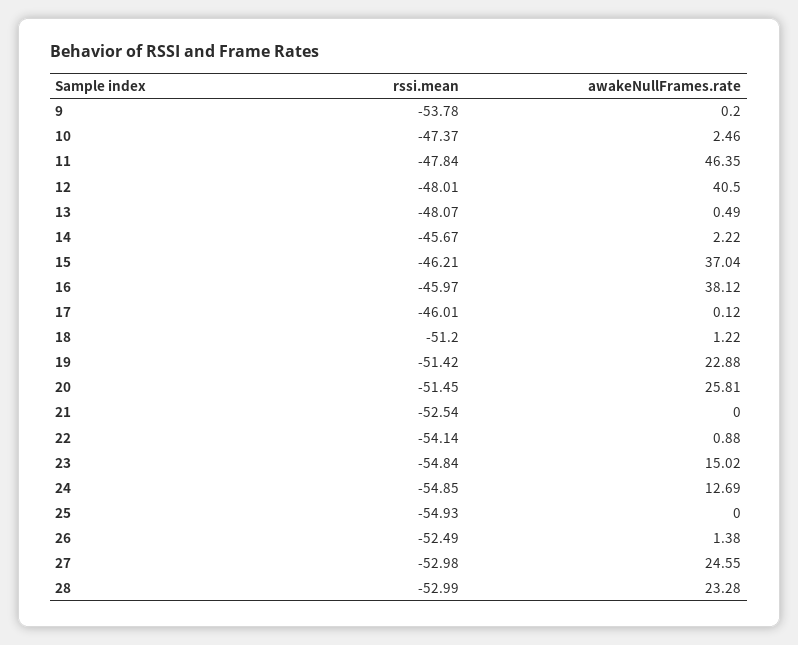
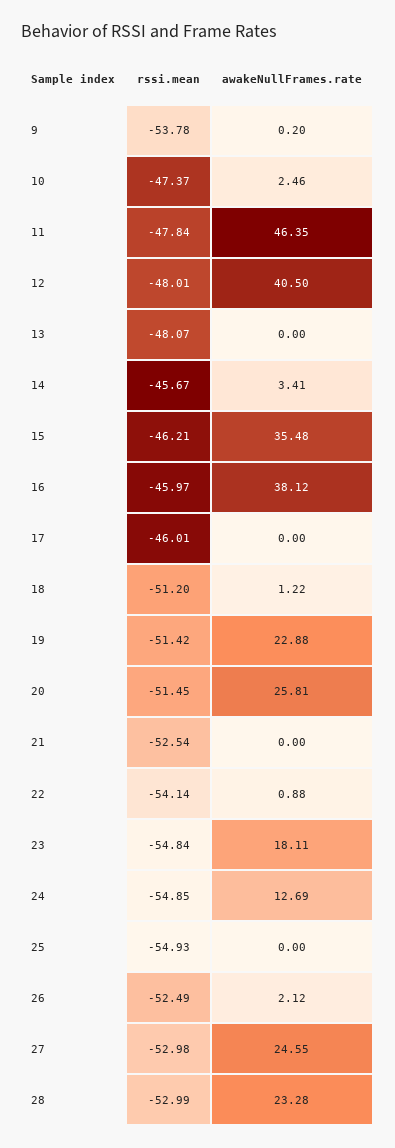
awakeNullFrames.rate, 13: 0.49 -> 0
awakeNullFrames.rate, 14: 2.22 -> 3.41
awakeNullFrames.rate, 15: 37.04 -> 35.48
awakeNullFrames.rate, 17: 0.12 -> 0
awakeNullFrames.rate, 23: 15.02 -> 18.11
awakeNullFrames.rate, 26: 1.38 -> 2.12

